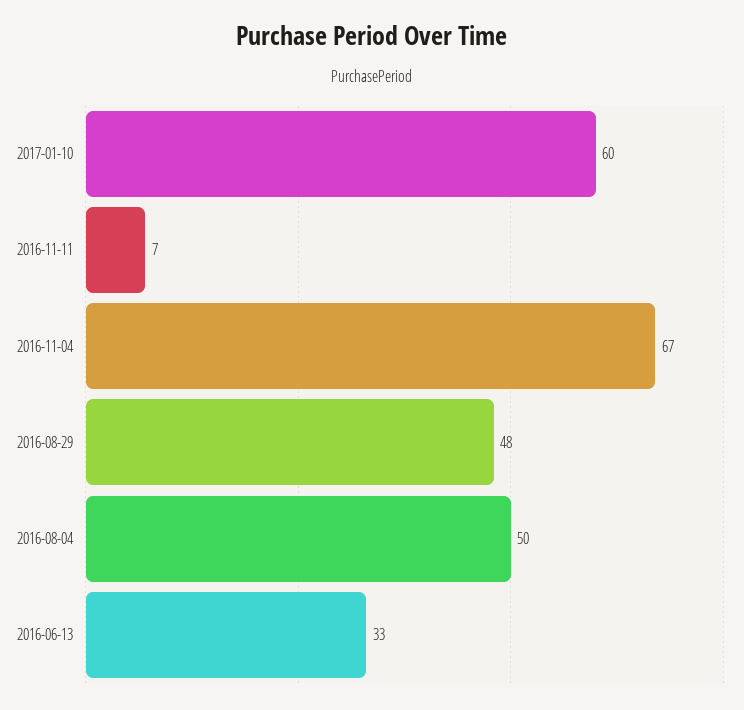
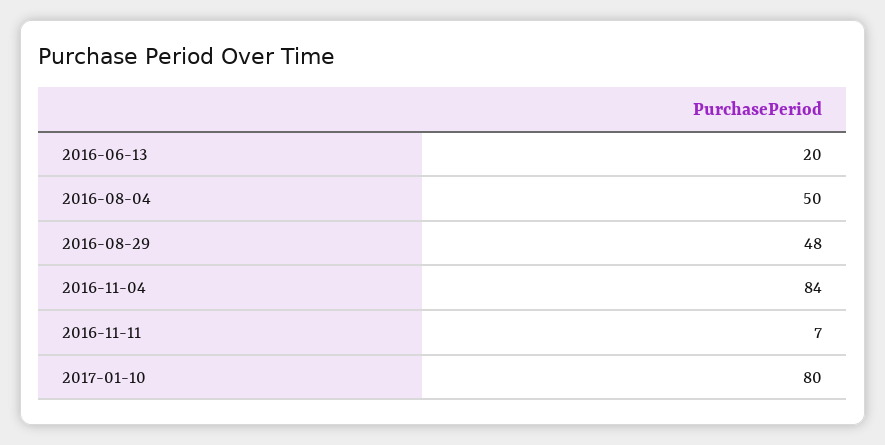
2017-01-10: 60 -> 80
2016-11-04: 67 -> 84
2016-06-13: 33 -> 20

